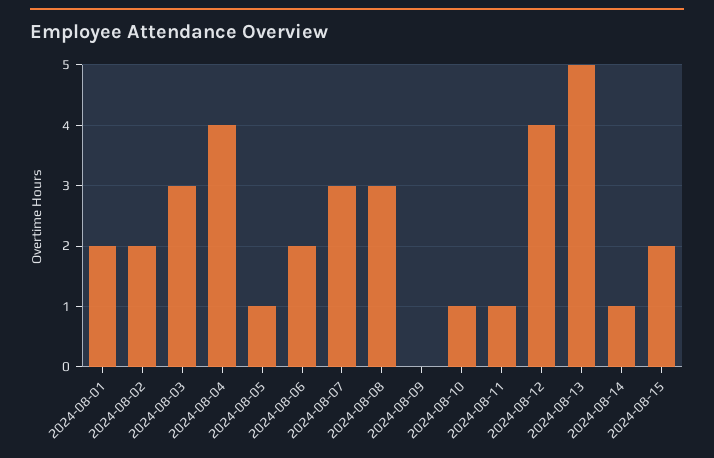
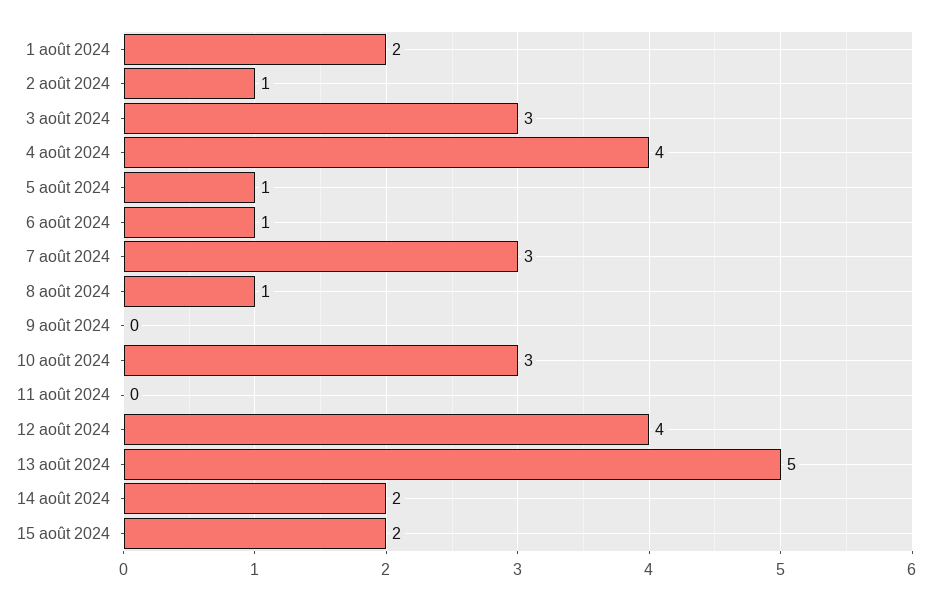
2024-08-02: 2 -> 1
2024-08-06: 2 -> 1
2024-08-08: 3 -> 1
2024-08-10: 1 -> 3
2024-08-11: 1 -> 0
2024-08-14: 1 -> 2

